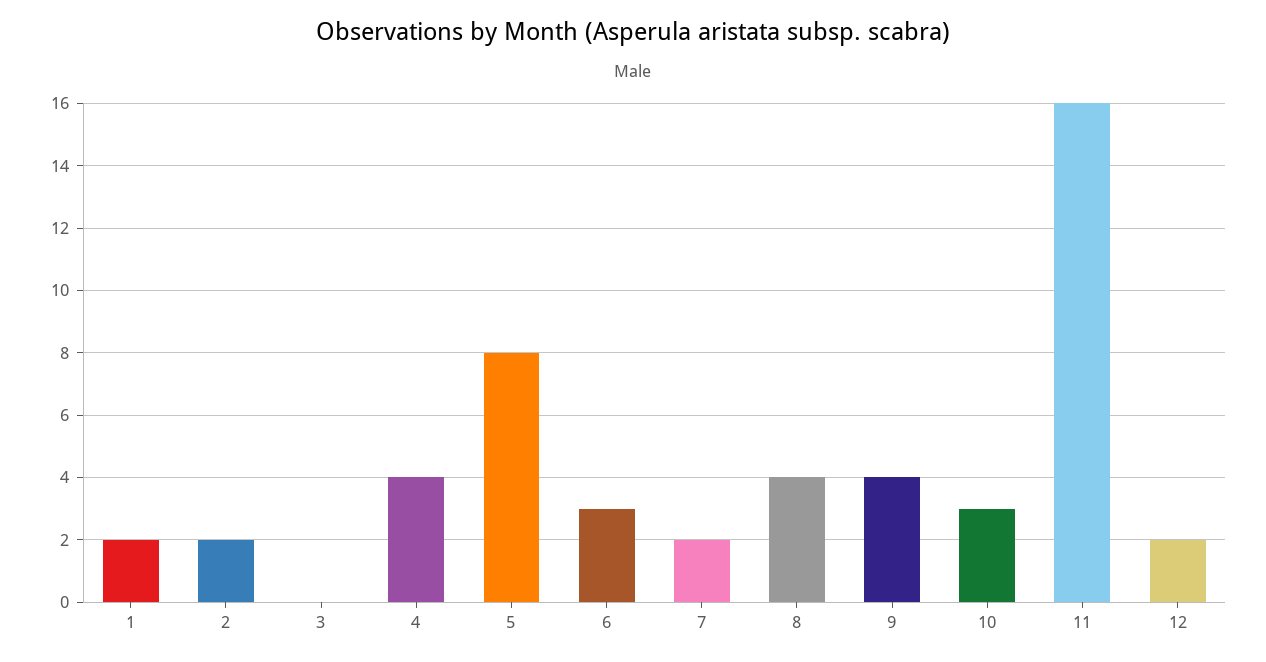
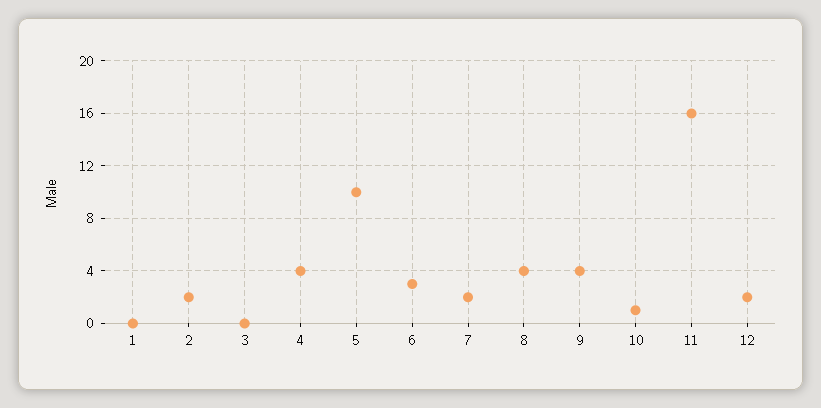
1: 2 -> 0
5: 8 -> 10
10: 3 -> 1

